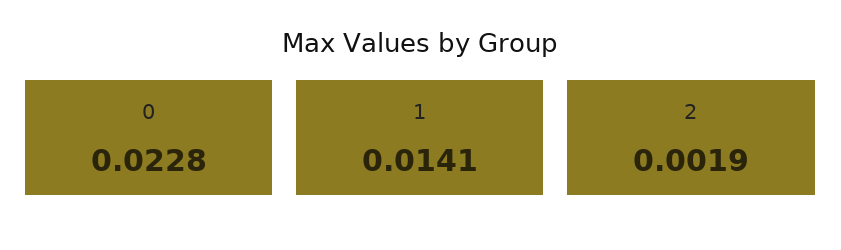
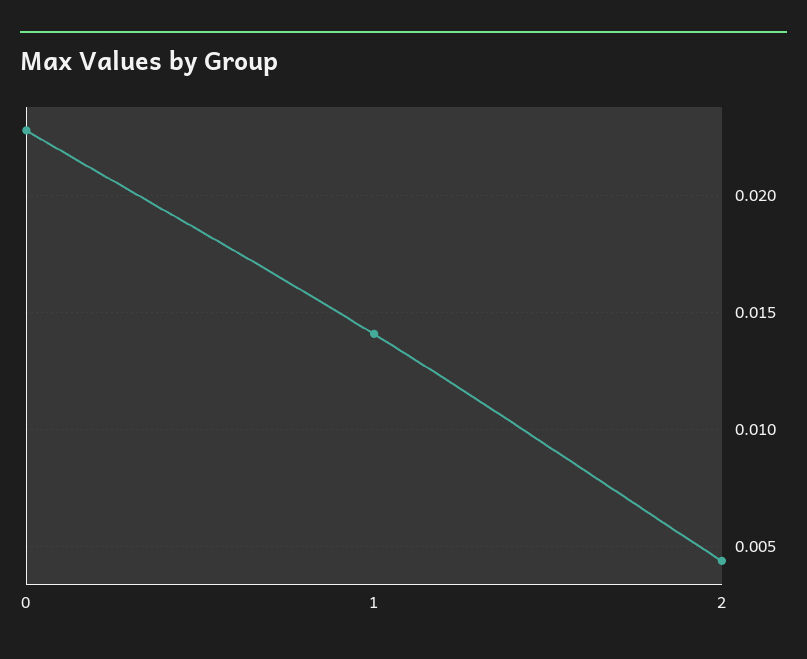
2: 0.0019 -> 0.0045

